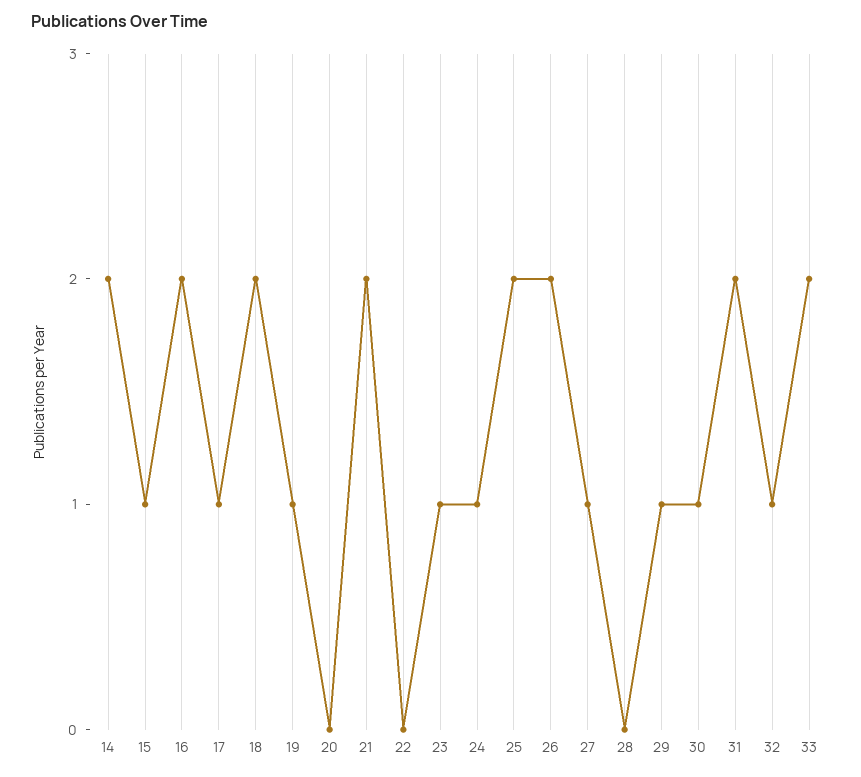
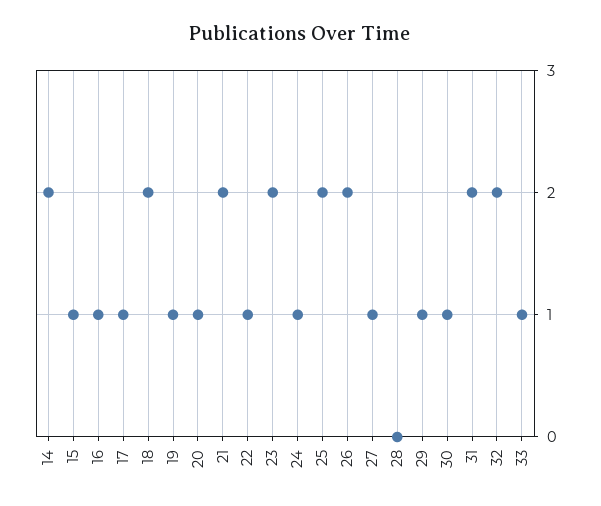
16: 2 -> 1
20: 0 -> 1
22: 0 -> 1
23: 1 -> 2
32: 1 -> 2
33: 2 -> 1

